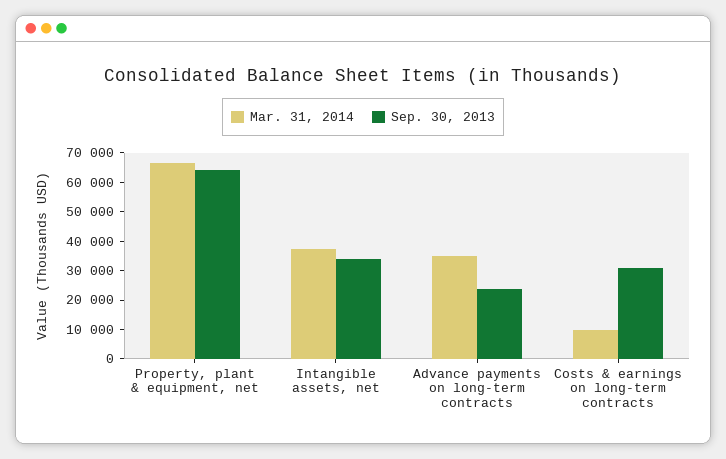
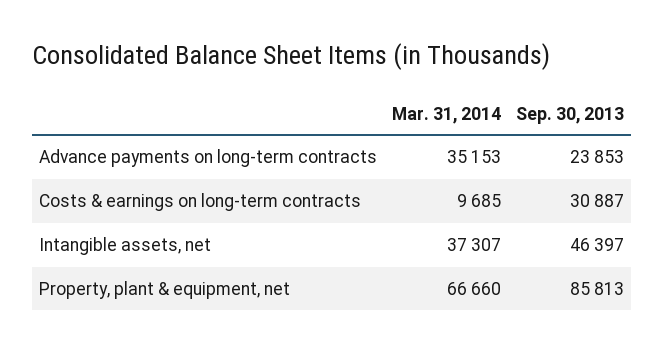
Sep. 30, 2013, Property, plant & equipment, net: 65000 -> 85813
Sep. 30, 2013, Intangible assets, net: 35000 -> 46397

